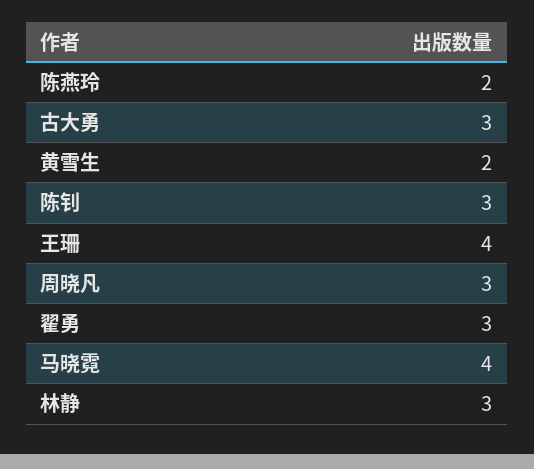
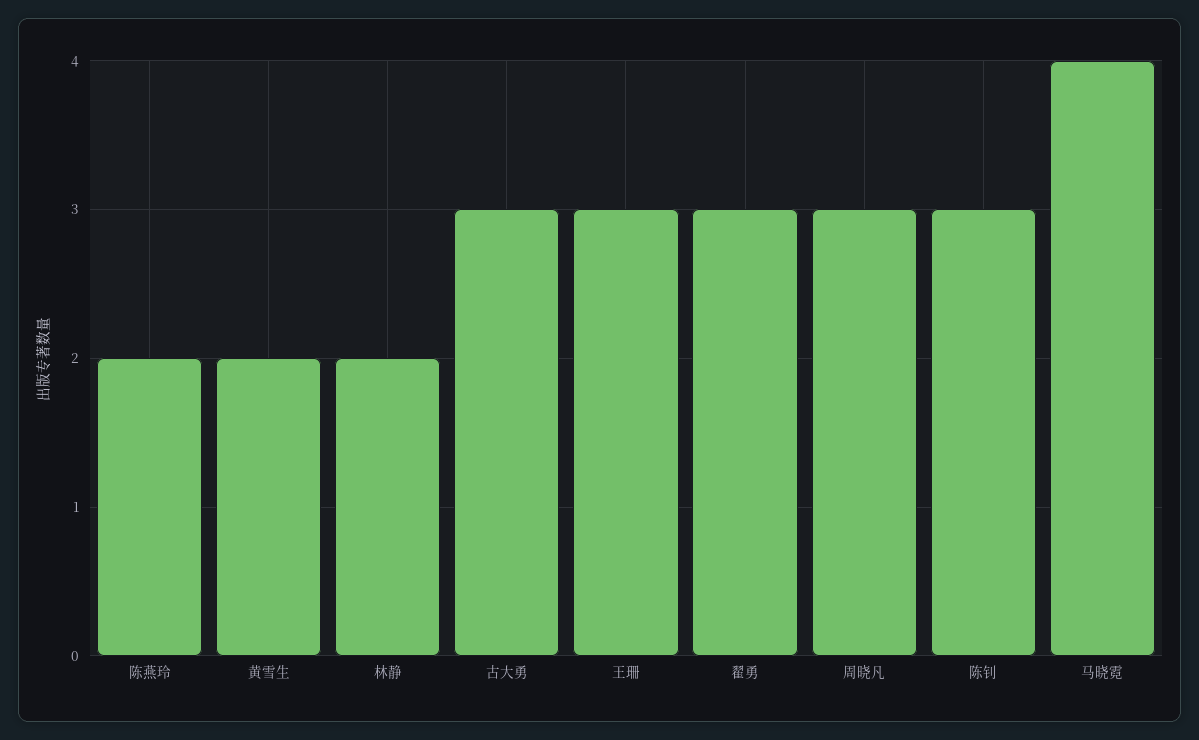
王珊: 4 -> 3
林静: 3 -> 2

